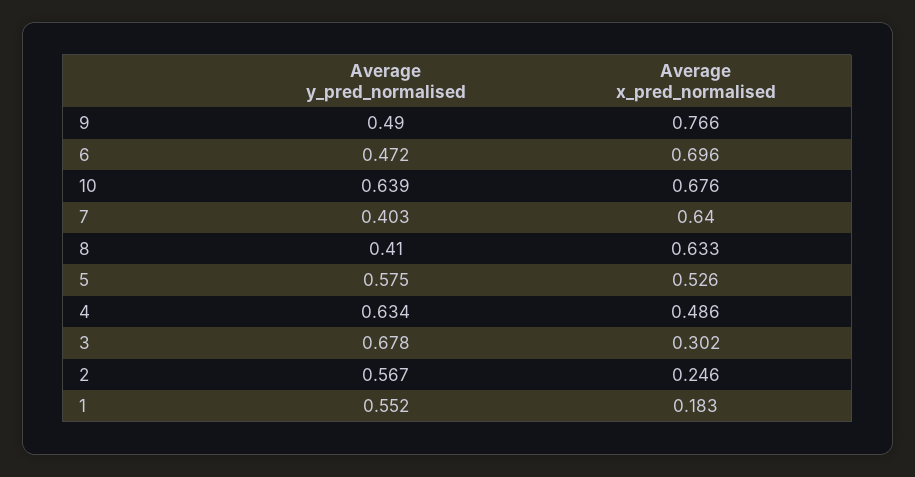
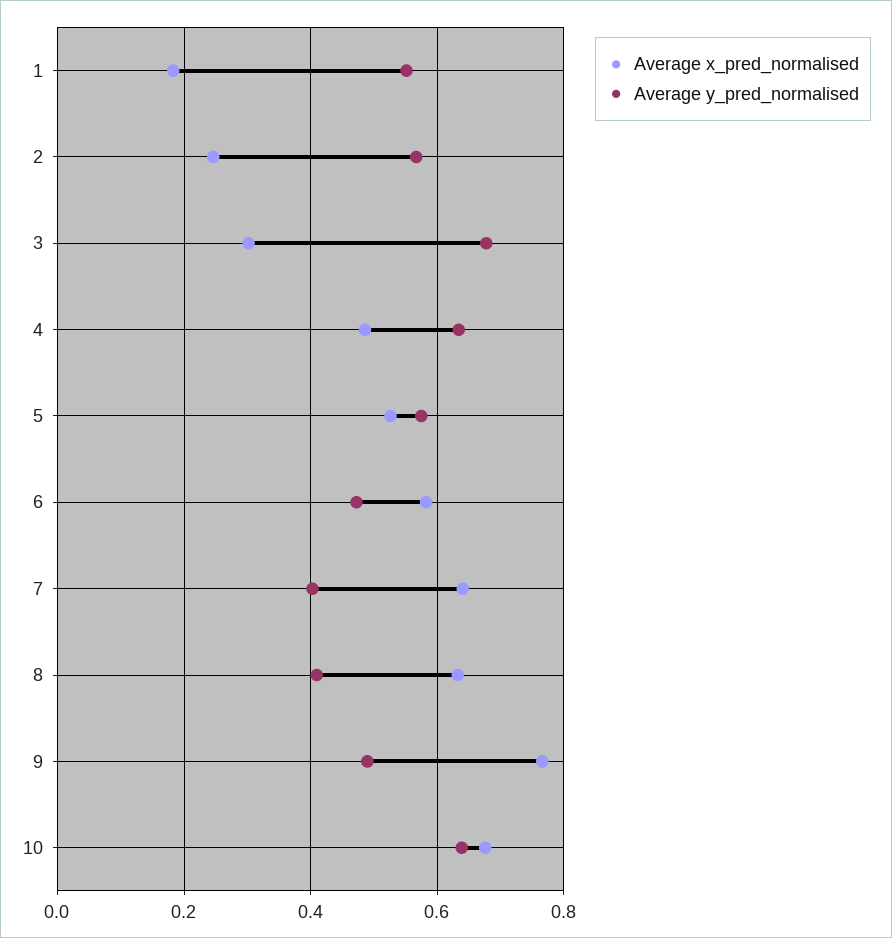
Average x_pred_normalised, 6: 0.696 -> 0.58

